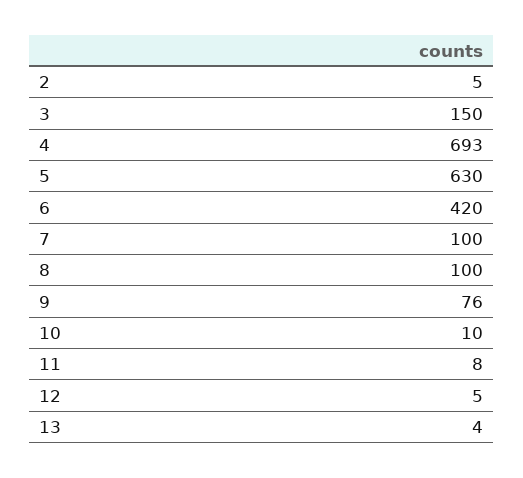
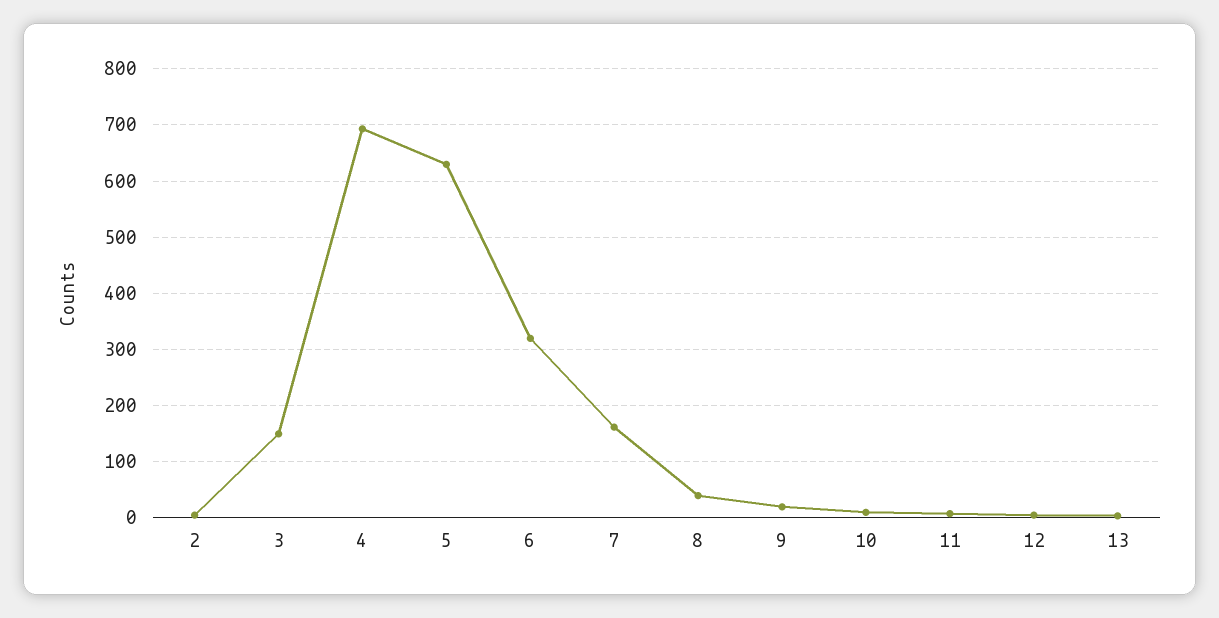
6: 420 -> 320
7: 100 -> 160
8: 100 -> 40
9: 76 -> 20

